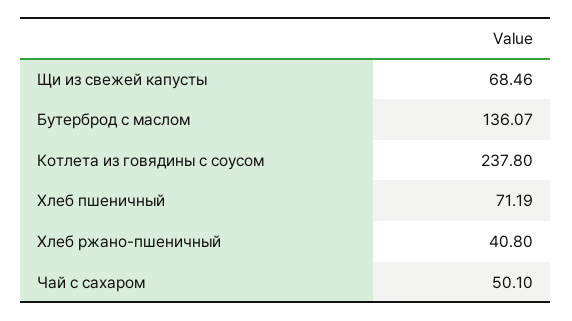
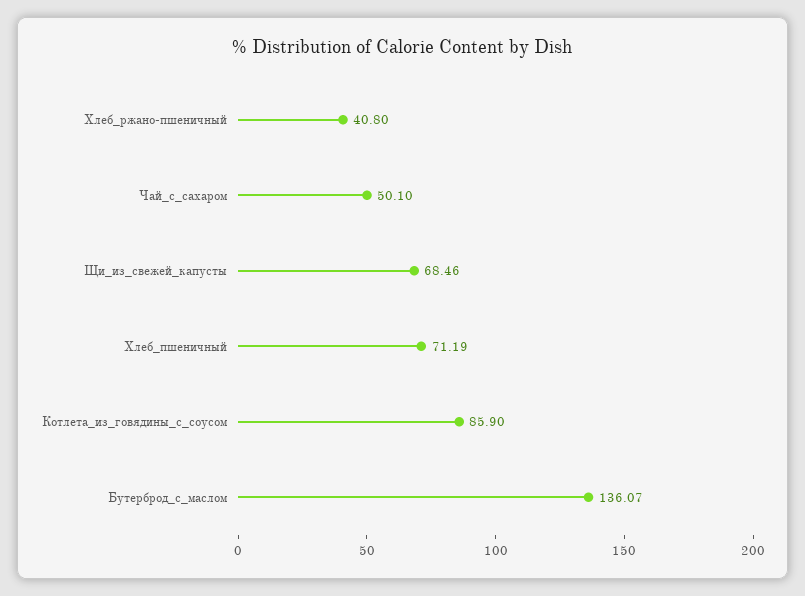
Котлета из говядины с соусом: 237.8 -> 85.9

